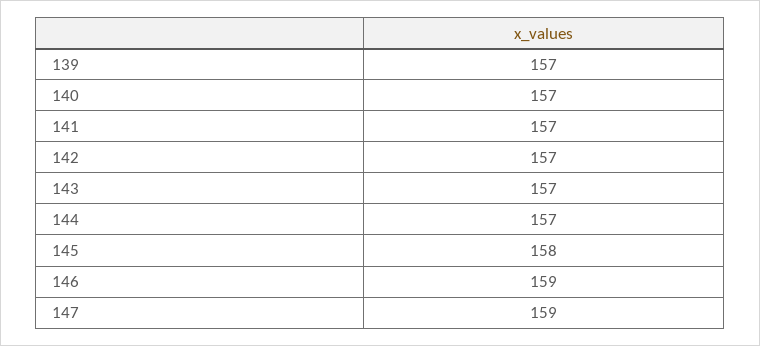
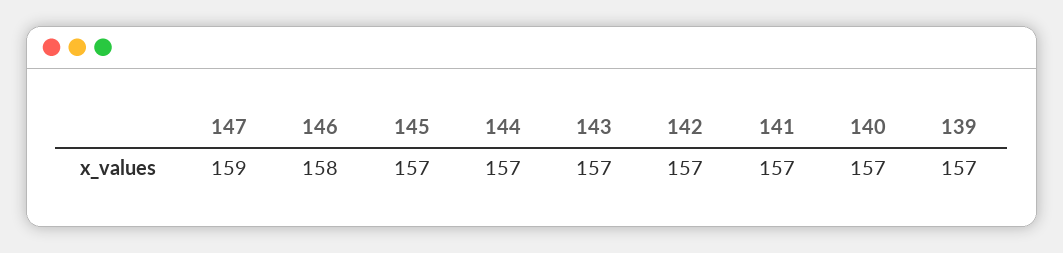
145: 158 -> 157
146: 159 -> 158

